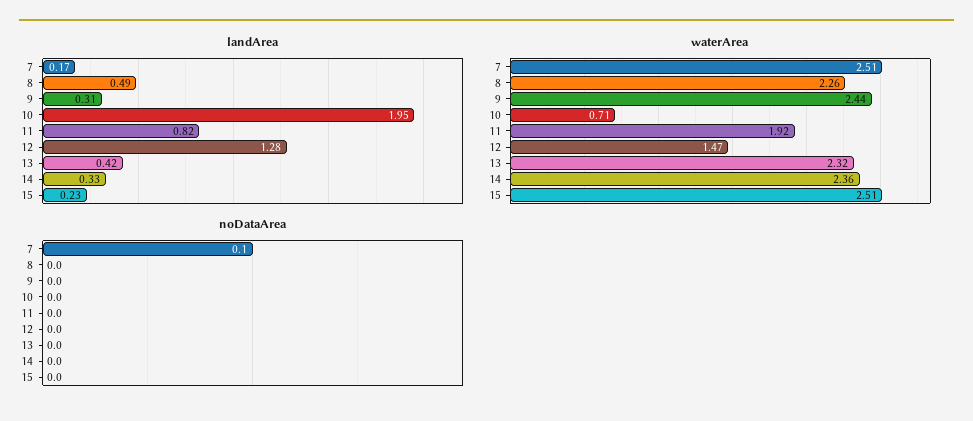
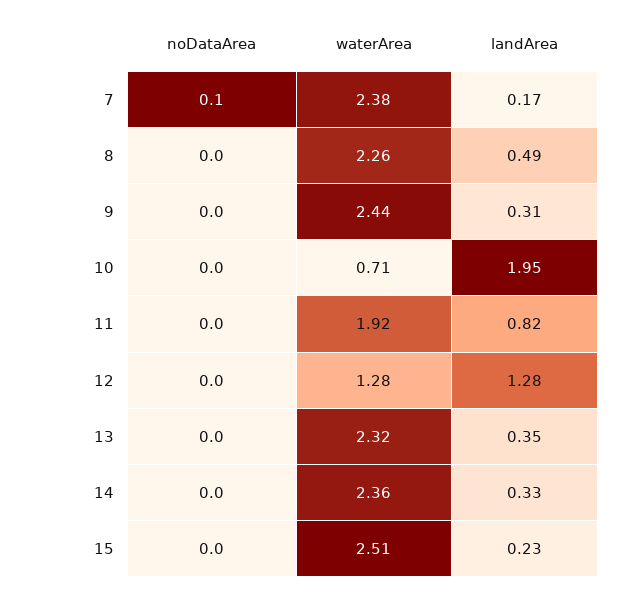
landArea, 13: 0.42 -> 0.35
waterArea, 7: 2.51 -> 2.38
waterArea, 12: 1.47 -> 1.28

